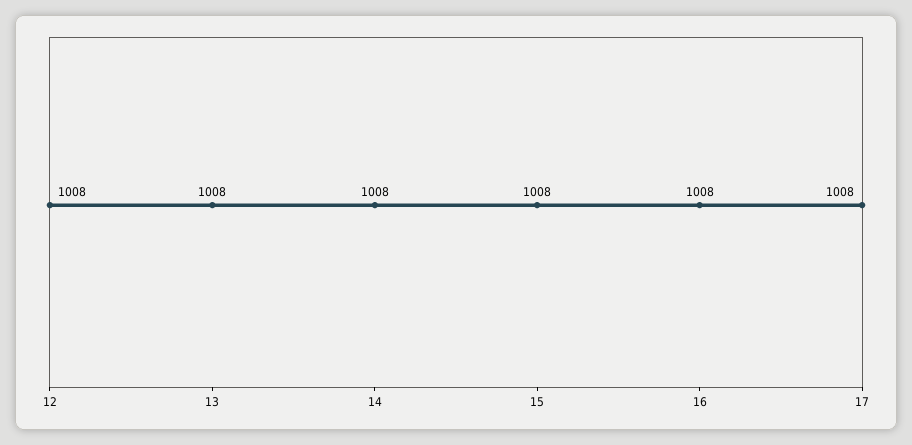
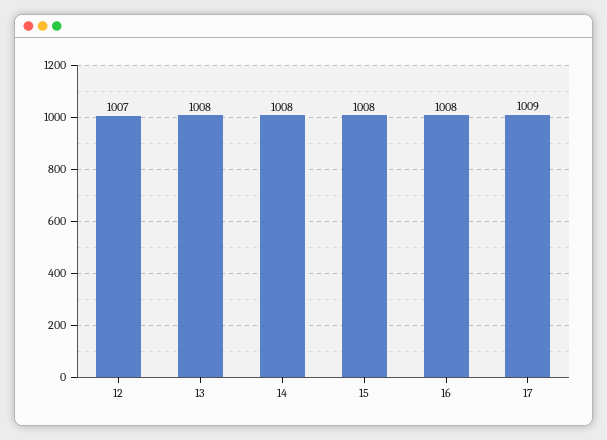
12: 1008 -> 1007
17: 1008 -> 1009

